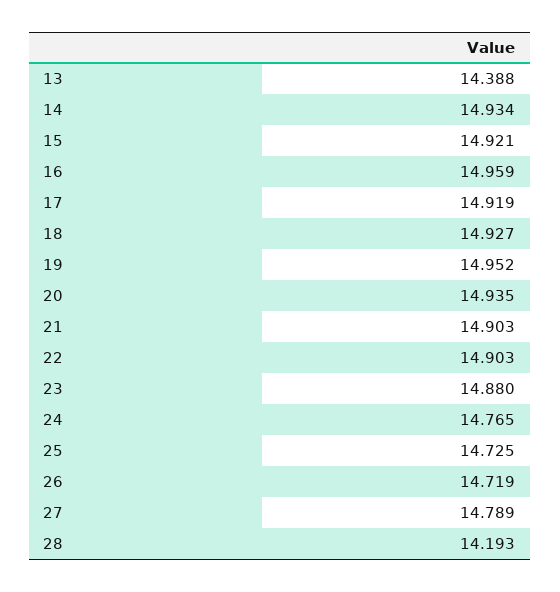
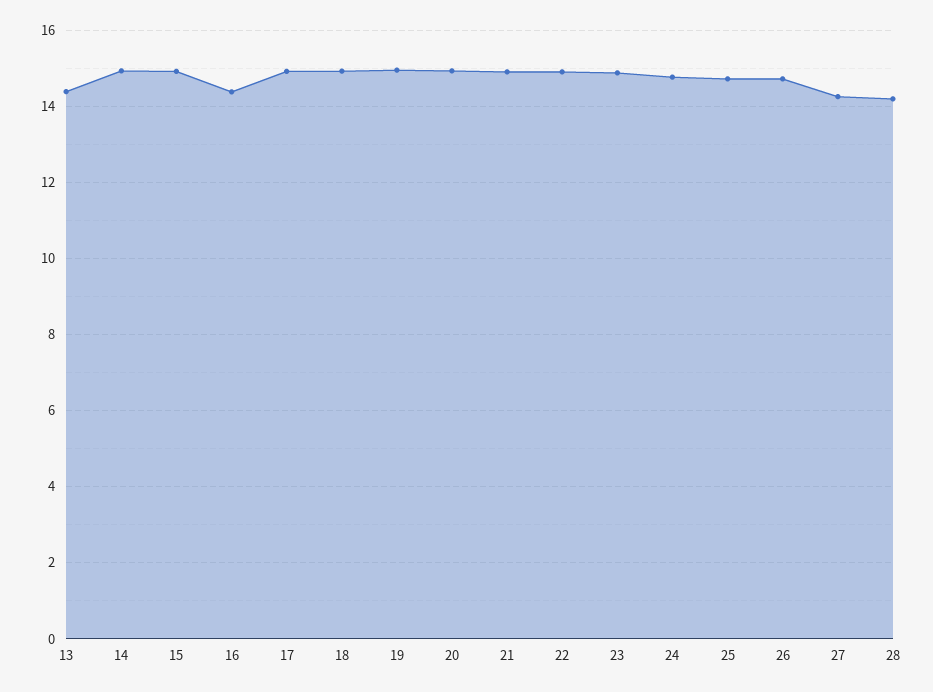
16: 14.959 -> 14.4
27: 14.789 -> 14.2

